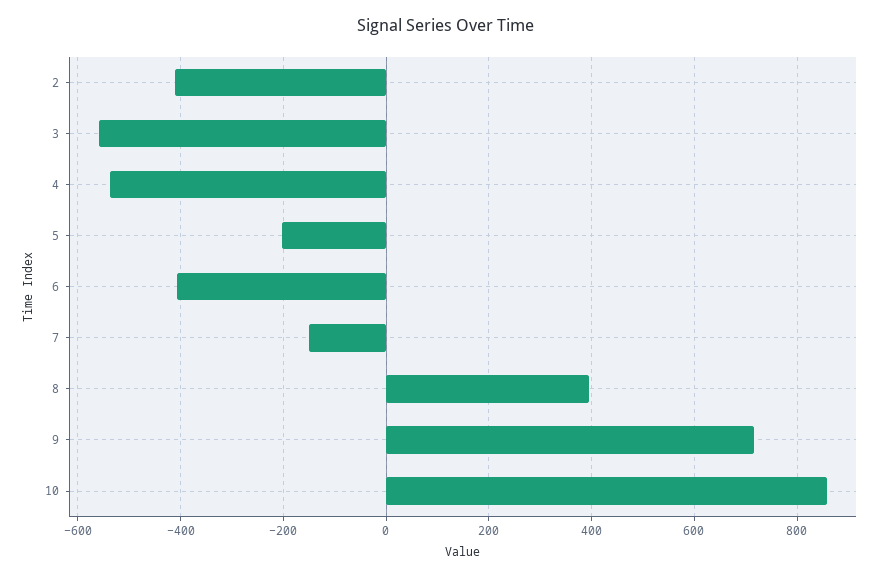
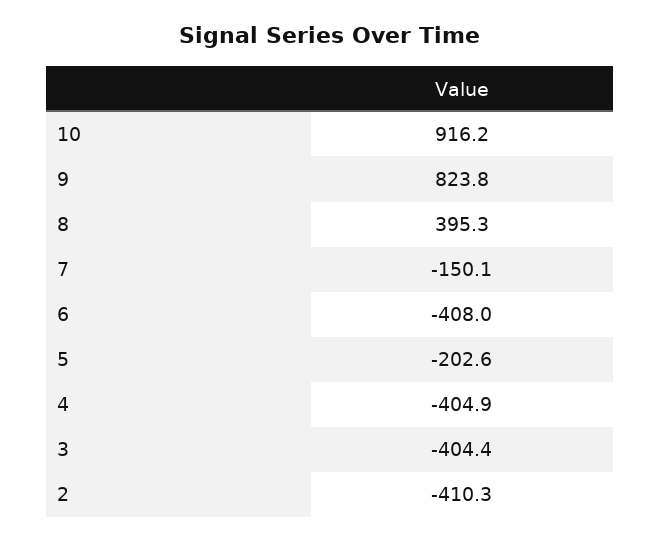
3: -560 -> -404.4
4: -540 -> -404.9
9: 720 -> 823.8
10: 860 -> 916.2

